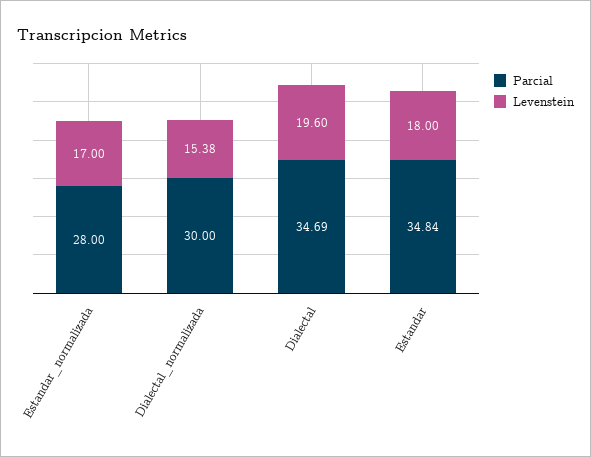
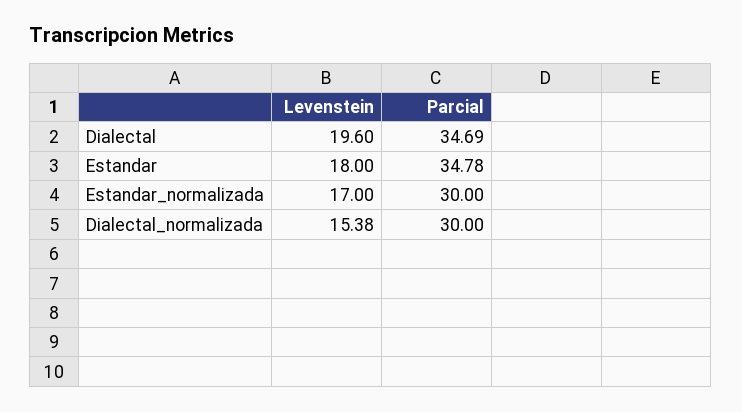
Parcial, Estandar_normalizada: 28 -> 30
Parcial, Estandar: 34.84 -> 34.78

